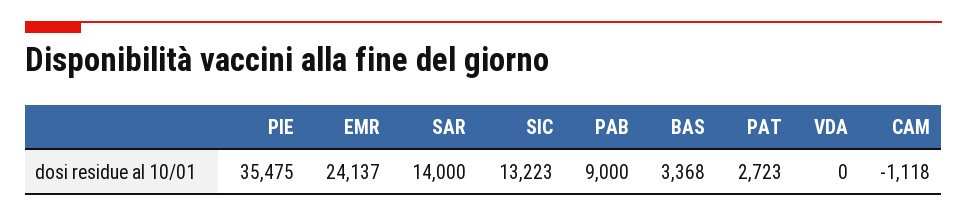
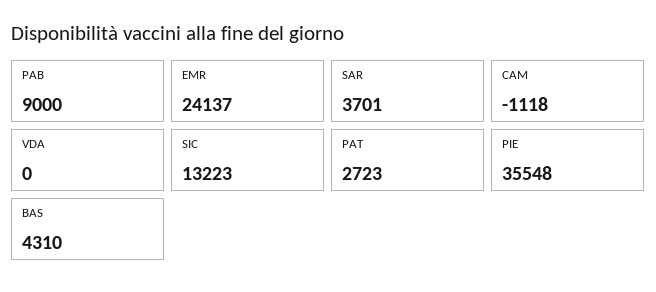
PIE: 35475 -> 35548
SAR: 14000 -> 3701
BAS: 3368 -> 4310

